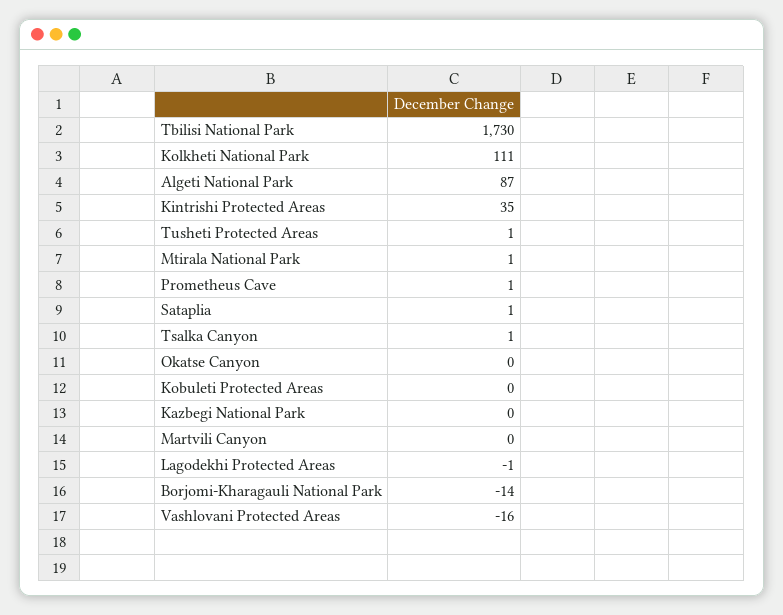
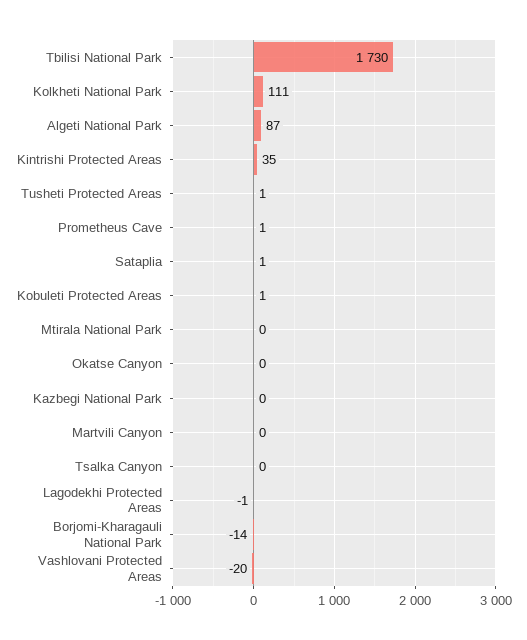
Mtirala National Park: 1 -> 0
Tsalka Canyon: 1 -> 0
Kobuleti Protected Areas: 0 -> 1
Vashlovani Protected Areas: -16 -> -20

